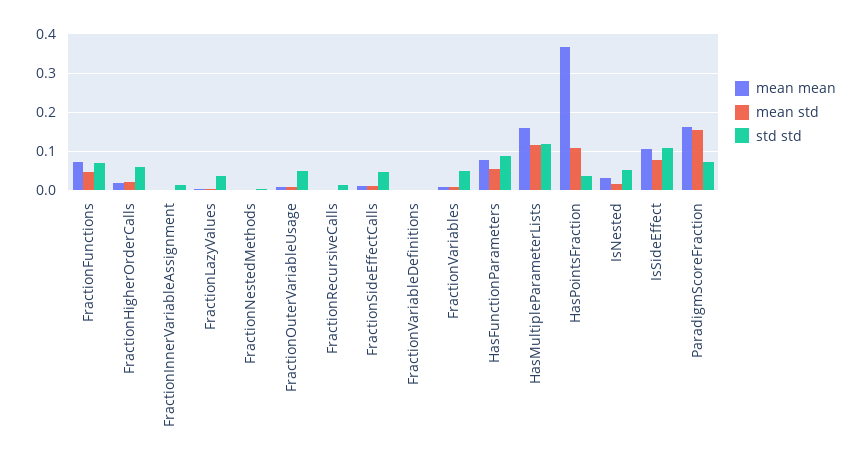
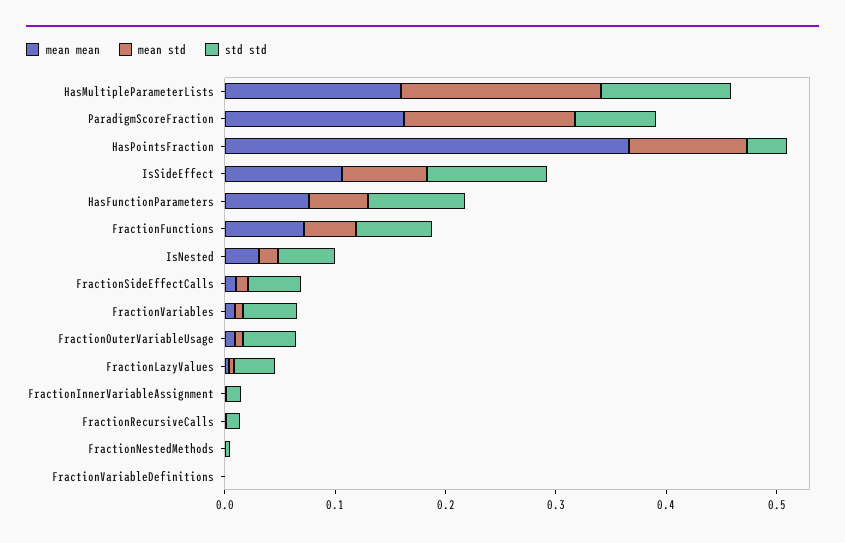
mean mean, FractionHigherOrderCalls: 0.02 -> none
mean std, FractionHigherOrderCalls: 0.02 -> none
std std, FractionHigherOrderCalls: 0.06 -> none
mean std, HasMultipleParameterLists: 0.12 -> 0.18

